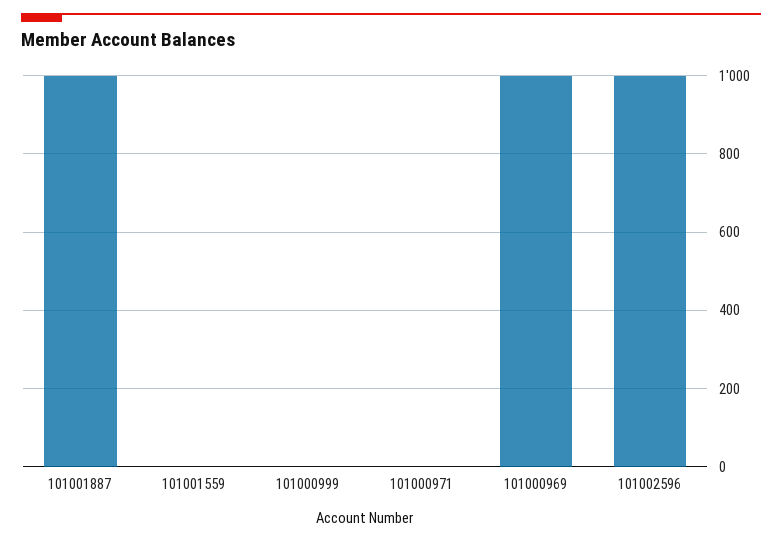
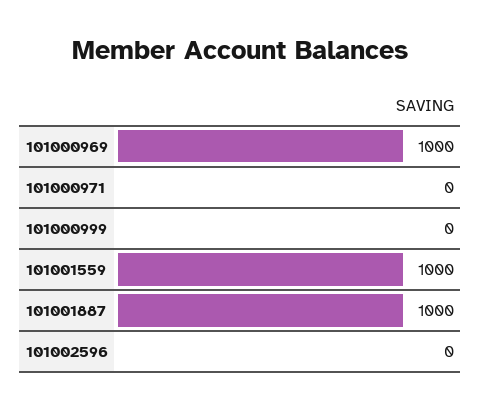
101001559: 0 -> 1000
101002596: 1000 -> 0

